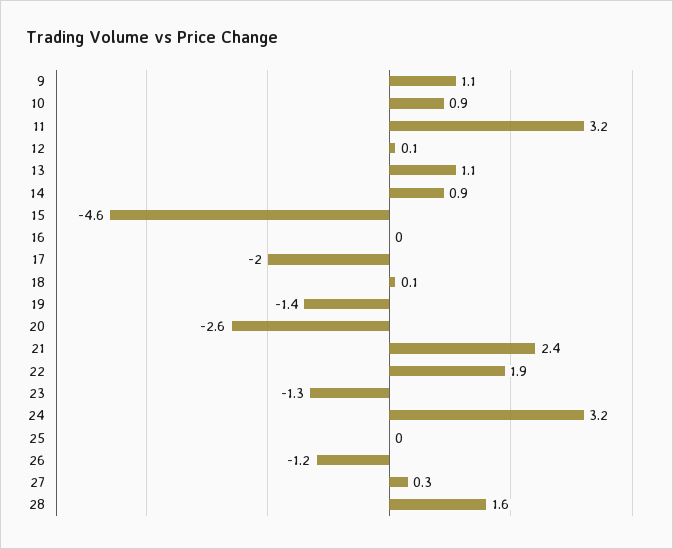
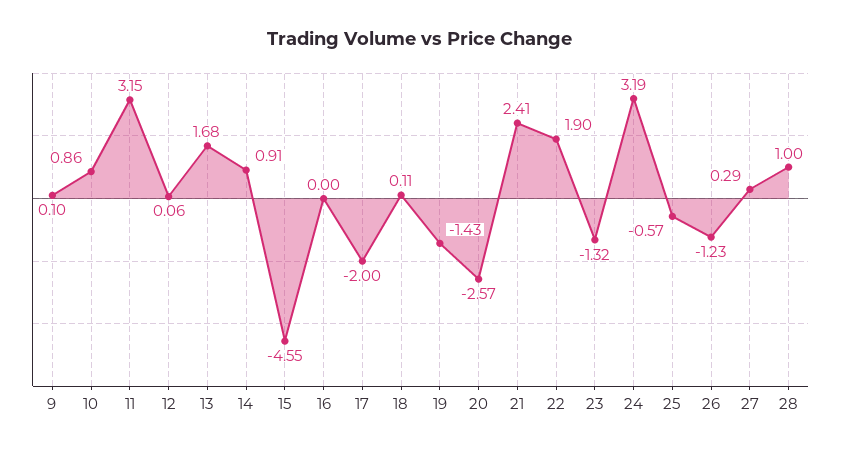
9: 1.1 -> 0.1
13: 1.1 -> 1.68
25: 0 -> -0.57
28: 1.6 -> 1

